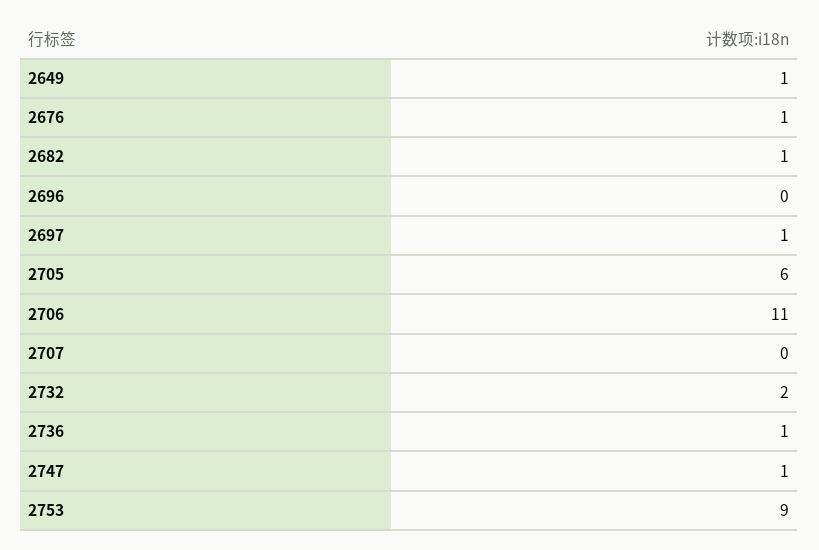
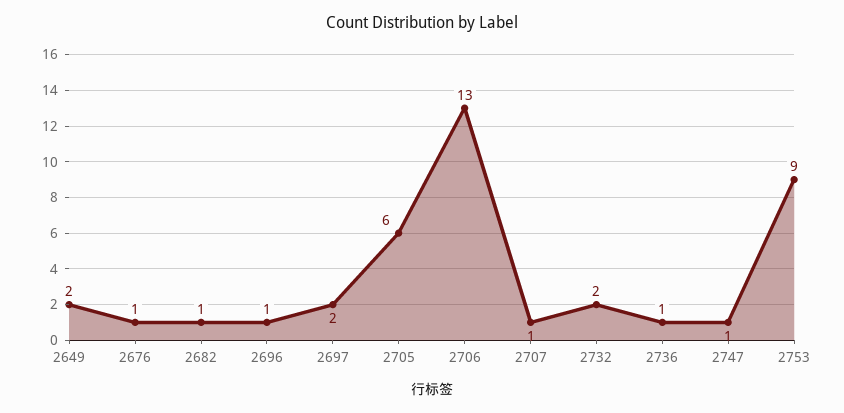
2649: 1 -> 2
2696: 0 -> 1
2697: 1 -> 2
2706: 11 -> 13
2707: 0 -> 1

